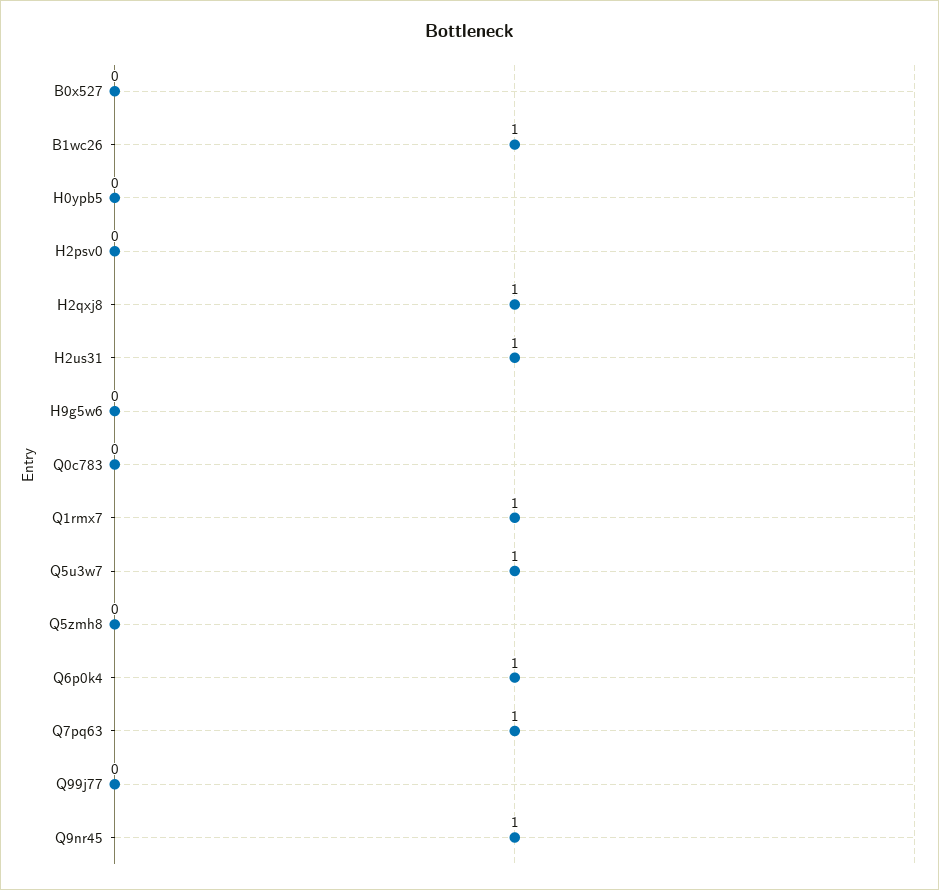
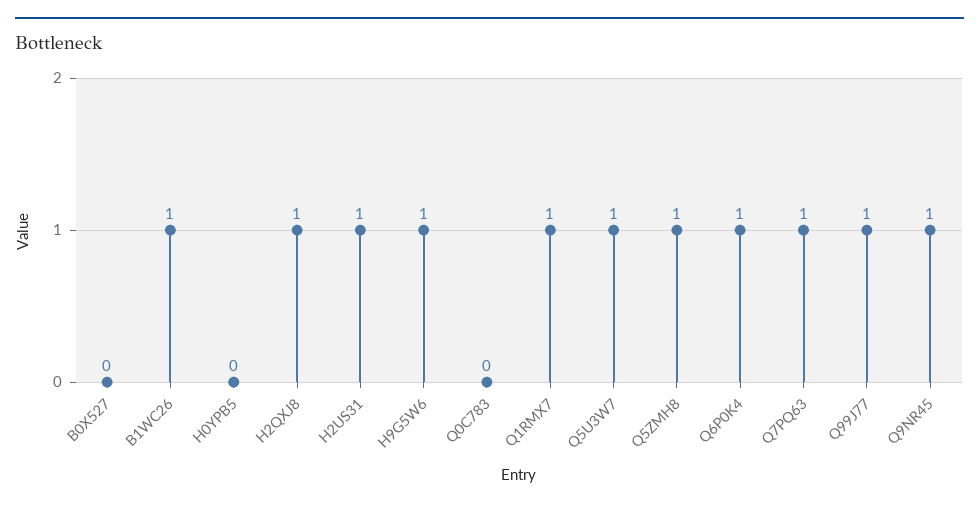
H2psv0: 0 -> none
H9g5w6: 0 -> 1
Q5zmh8: 0 -> 1
Q99j77: 0 -> 1

